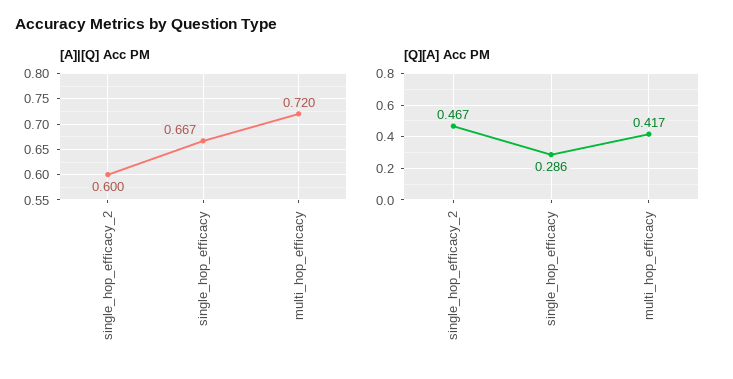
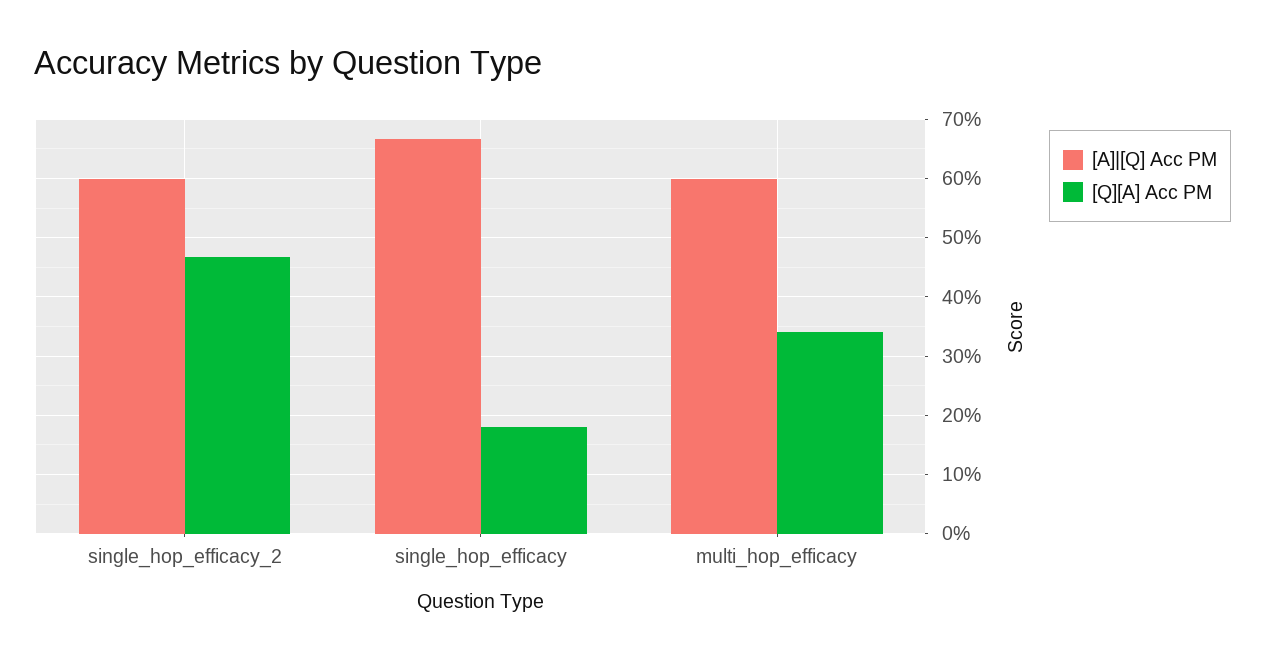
[A]|[Q] Acc PM, multi_hop_efficacy: 0.72 -> 0.6
[Q][A] Acc PM, single_hop_efficacy: 0.286 -> 0.18
[Q][A] Acc PM, multi_hop_efficacy: 0.417 -> 0.34

